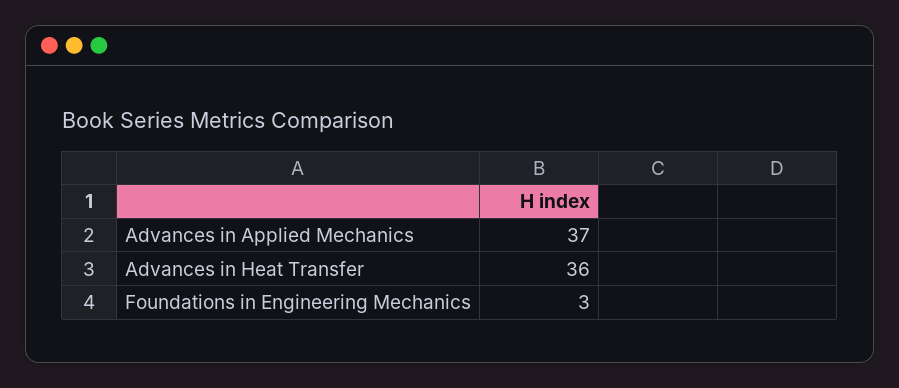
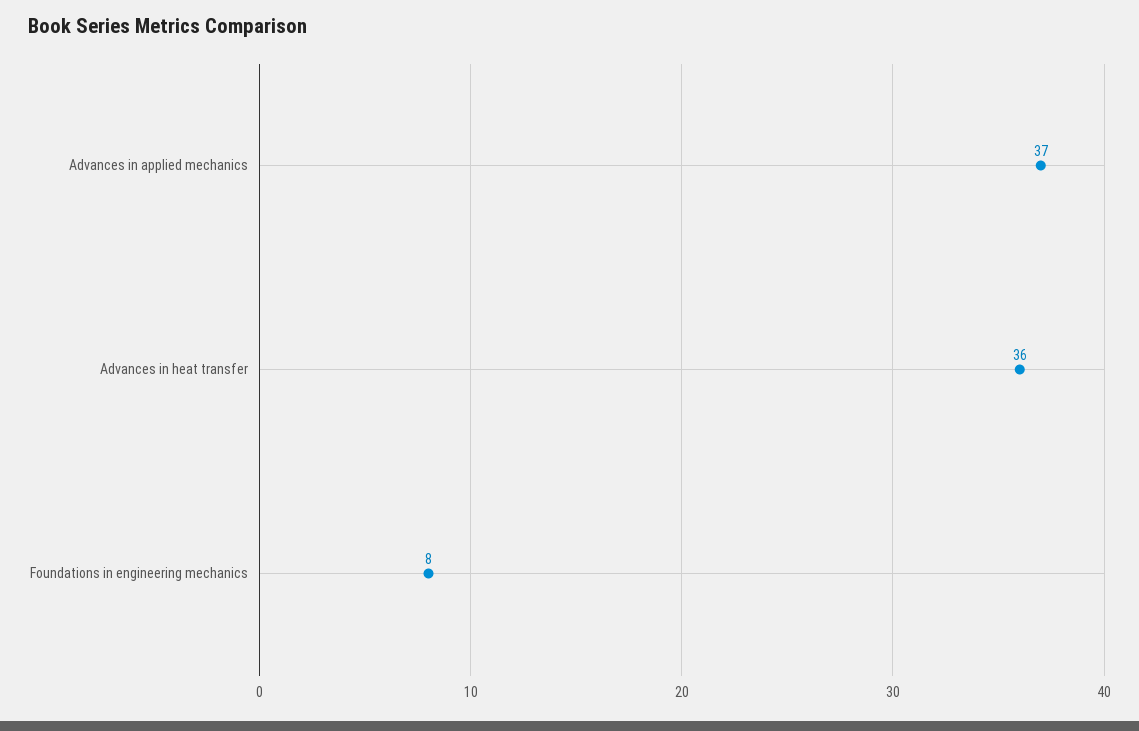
Foundations in Engineering Mechanics: 3 -> 8

